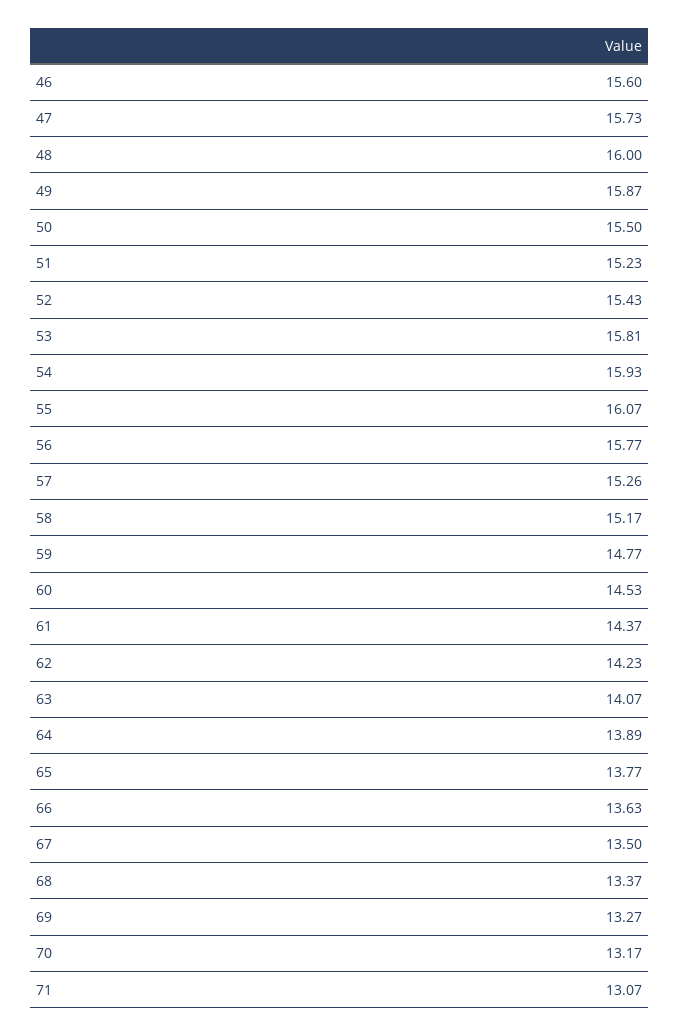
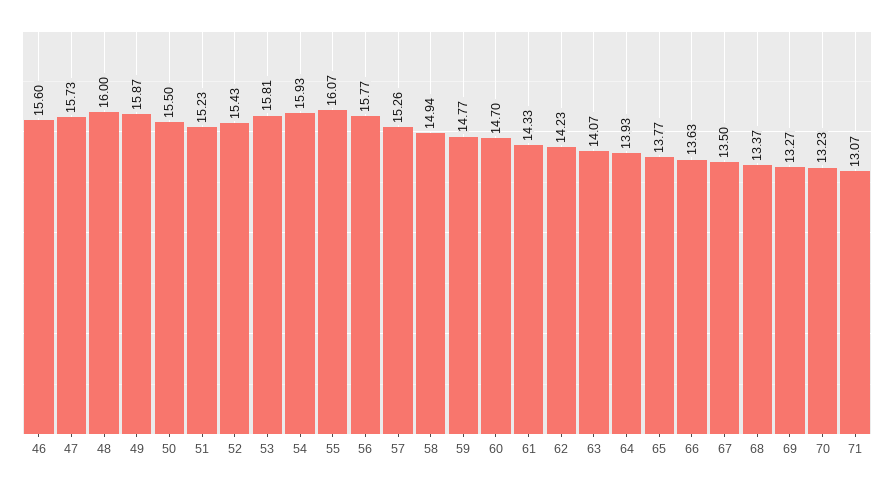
58: 15.17 -> 14.94
60: 14.53 -> 14.7
61: 14.37 -> 14.33
64: 13.89 -> 13.93
70: 13.17 -> 13.23

